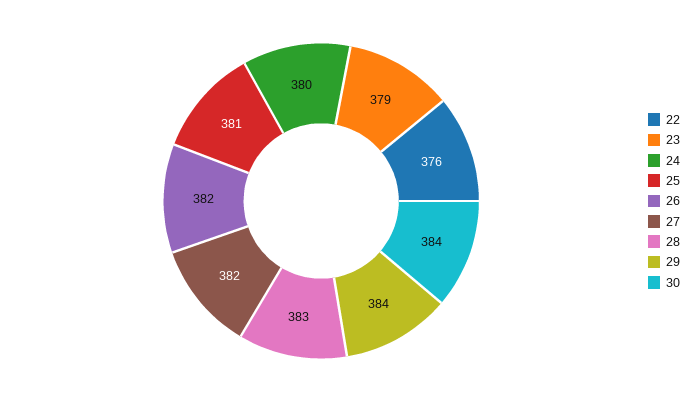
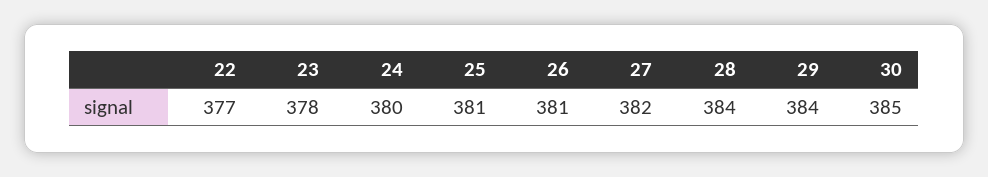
22: 376 -> 377
23: 379 -> 378
26: 382 -> 381
28: 383 -> 384
30: 384 -> 385

